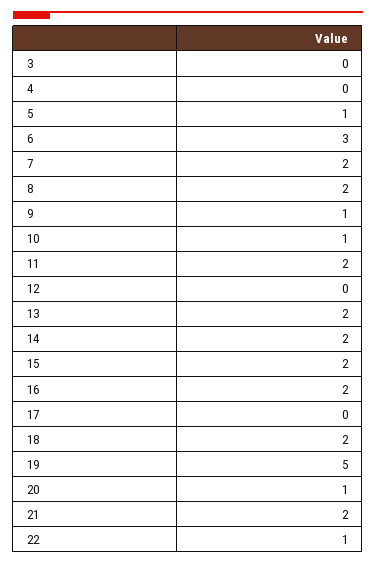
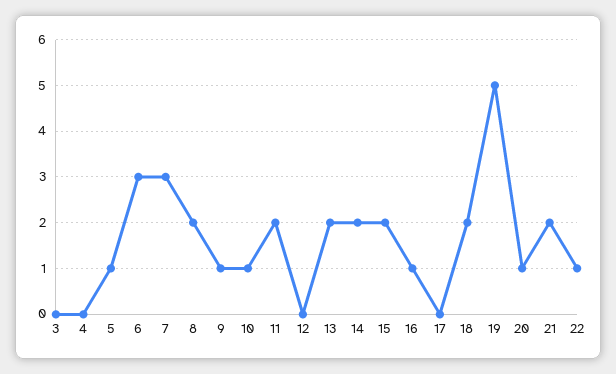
7: 2 -> 3
16: 2 -> 1

